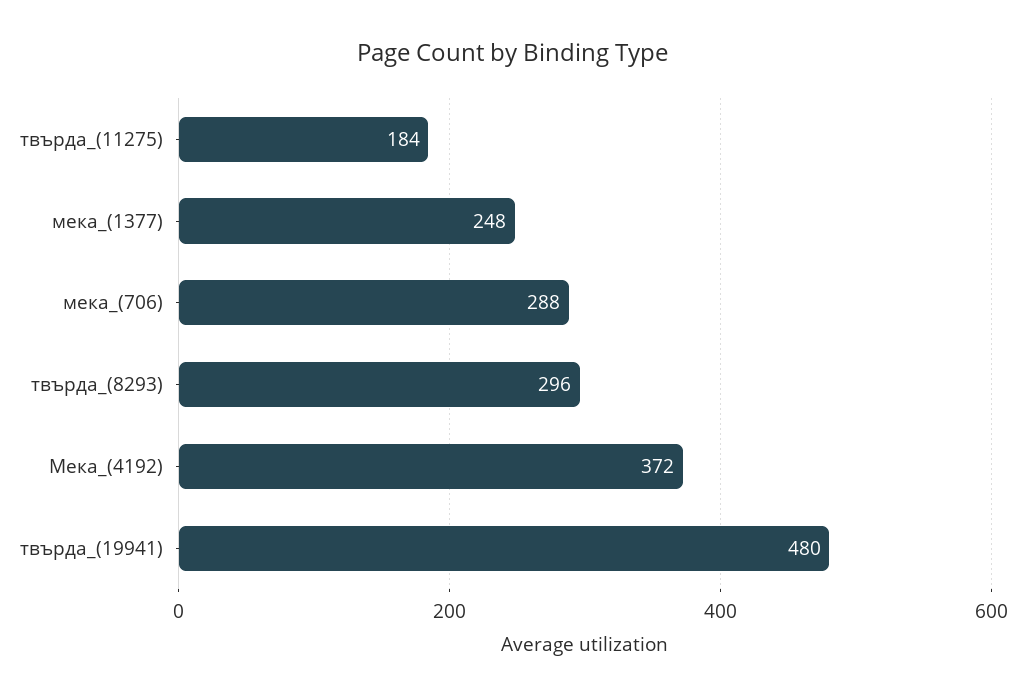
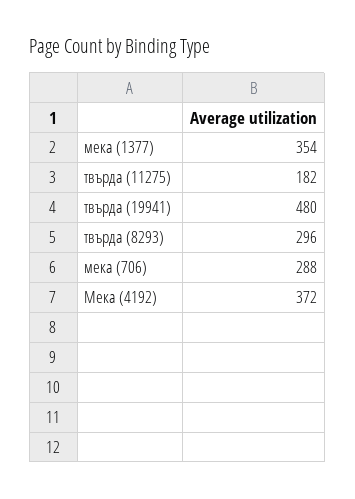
твърда_(11275): 184 -> 182
мека_(1377): 248 -> 354

